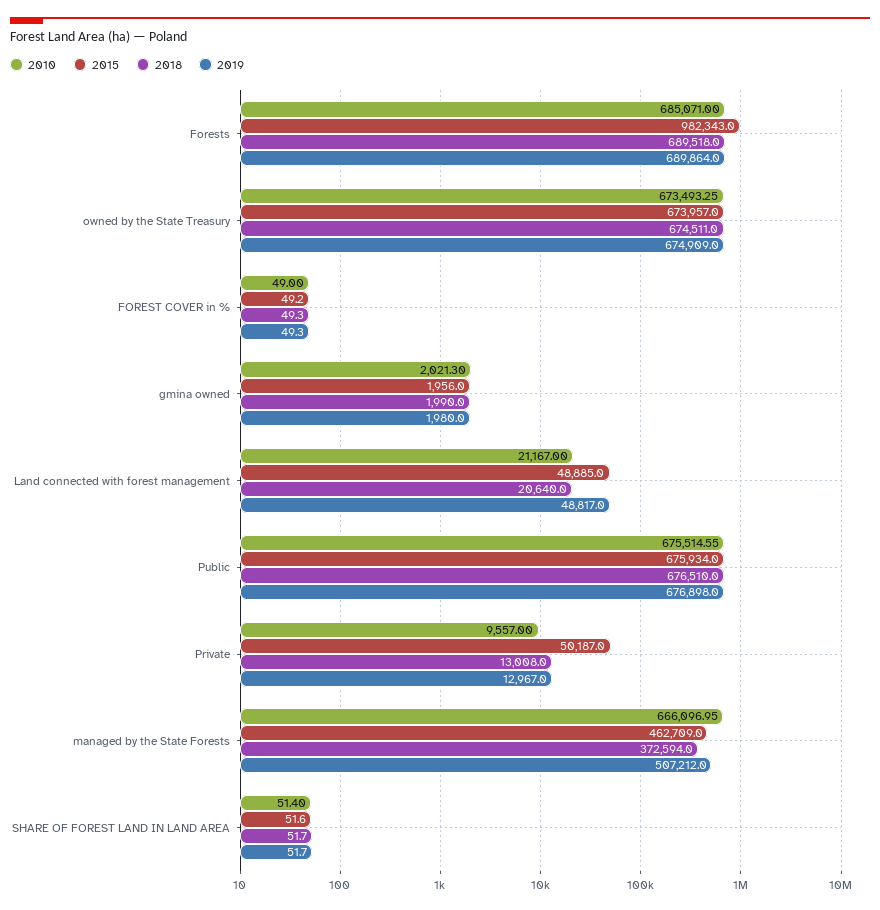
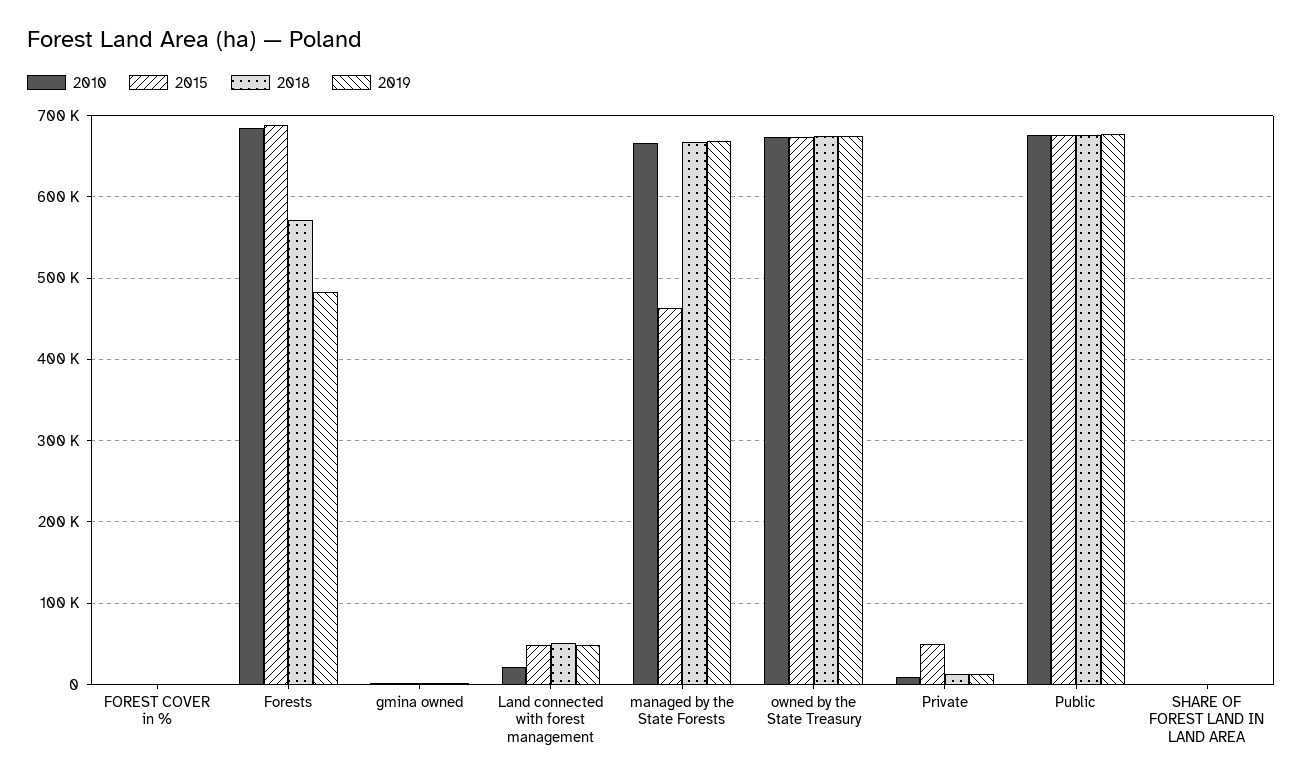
2015, Forests: 982343 -> 690000
2018, Forests: 689518 -> 570000
2019, Forests: 689864 -> 480000
2018, Land connected with forest management: 20640 -> 50000
2018, managed by the State Forests: 372594 -> 670000
2019, managed by the State Forests: 507212 -> 670000

